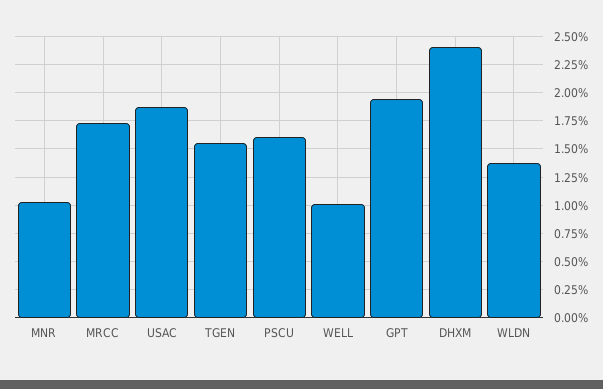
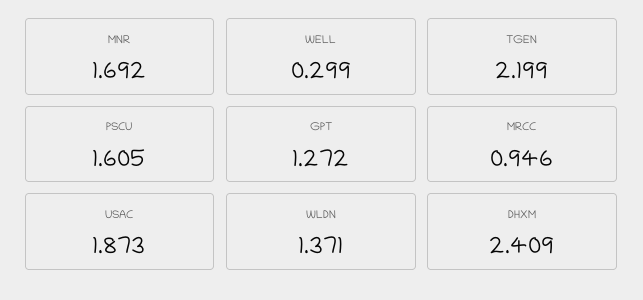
MNR: 1 -> 1.692
MRCC: 1.75 -> 0.946
TGEN: 1.5 -> 2.199
WELL: 1 -> 0.299
GPT: 2 -> 1.272

